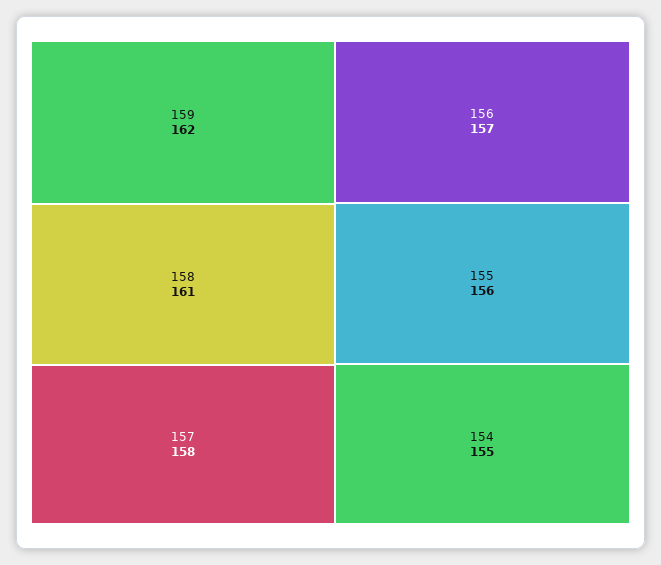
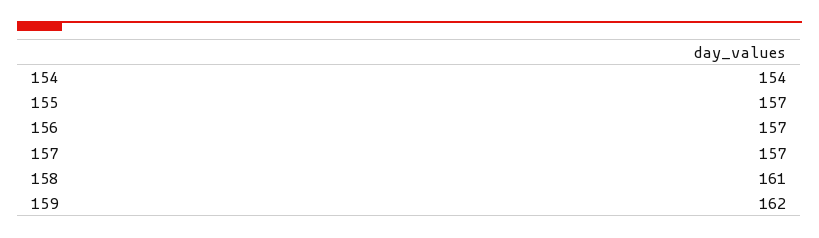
157: 158 -> 157
155: 156 -> 157
154: 155 -> 154

